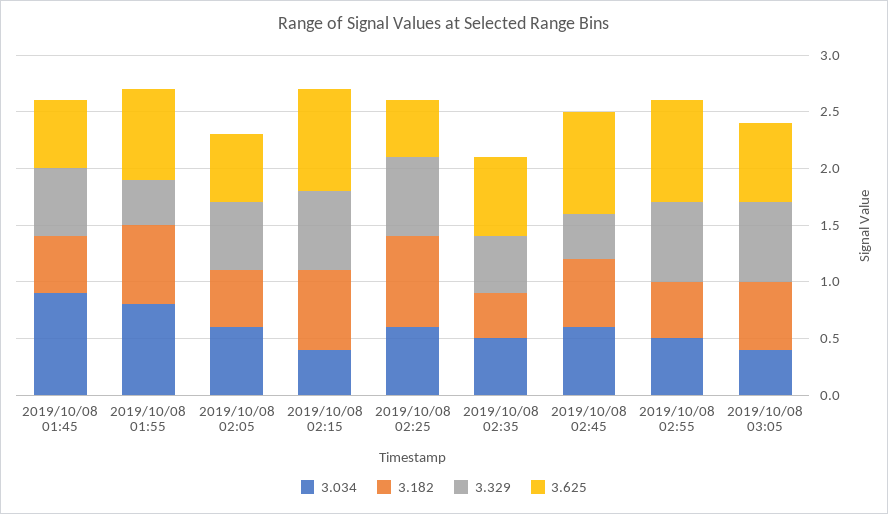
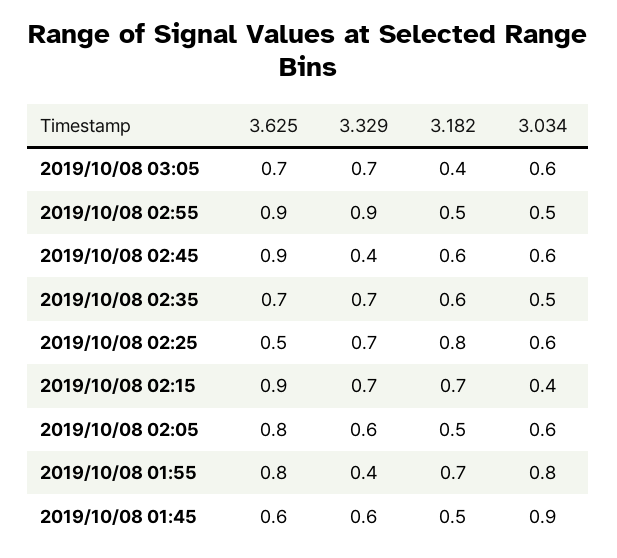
3.625, 2019/10/08 02:05: 0.6 -> 0.8
3.182, 2019/10/08 02:35: 0.4 -> 0.6
3.329, 2019/10/08 02:35: 0.5 -> 0.7
3.329, 2019/10/08 02:55: 0.7 -> 0.9
3.034, 2019/10/08 03:05: 0.4 -> 0.6
3.182, 2019/10/08 03:05: 0.6 -> 0.4

